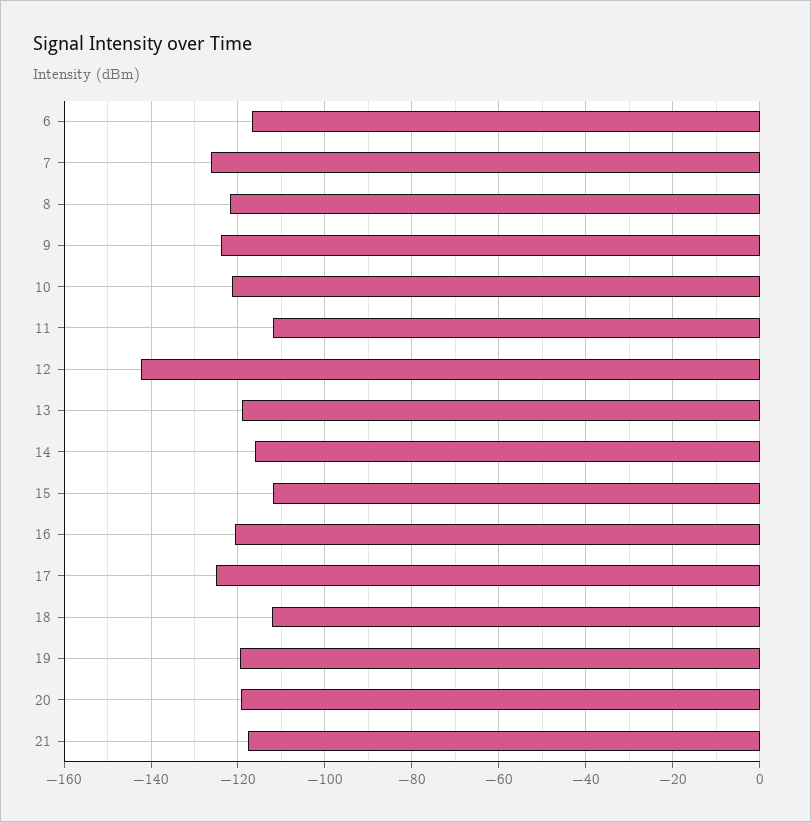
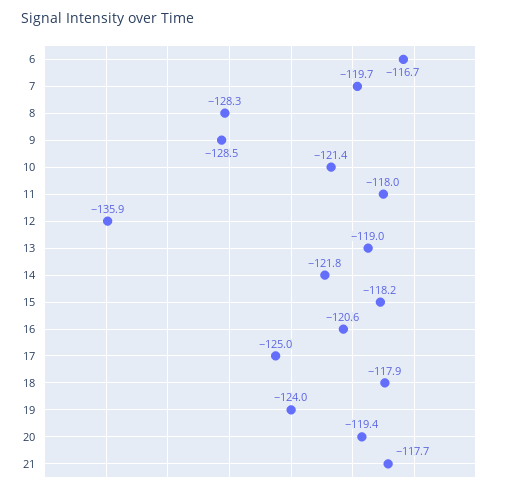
7: -126 -> -119.7
8: -122 -> -128.3
9: -124 -> -128.5
11: -112 -> -118
12: -142 -> -135.9
14: -116 -> -121.8
15: -112 -> -118.2
18: -112 -> -117.9
19: -120 -> -124

